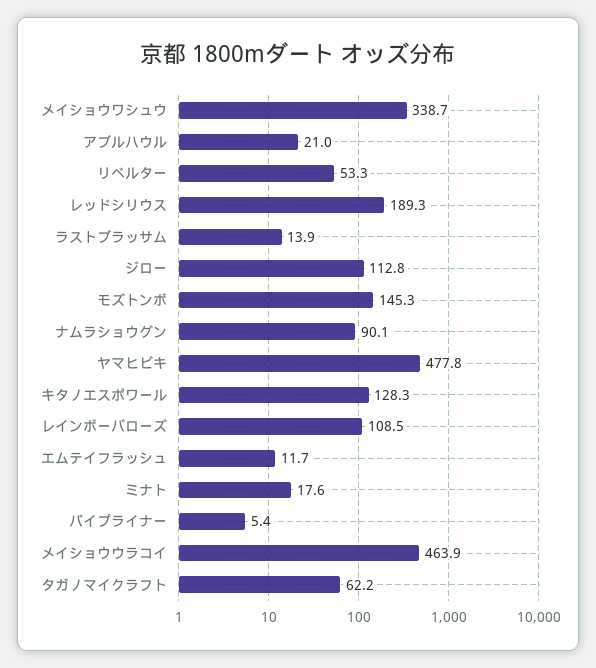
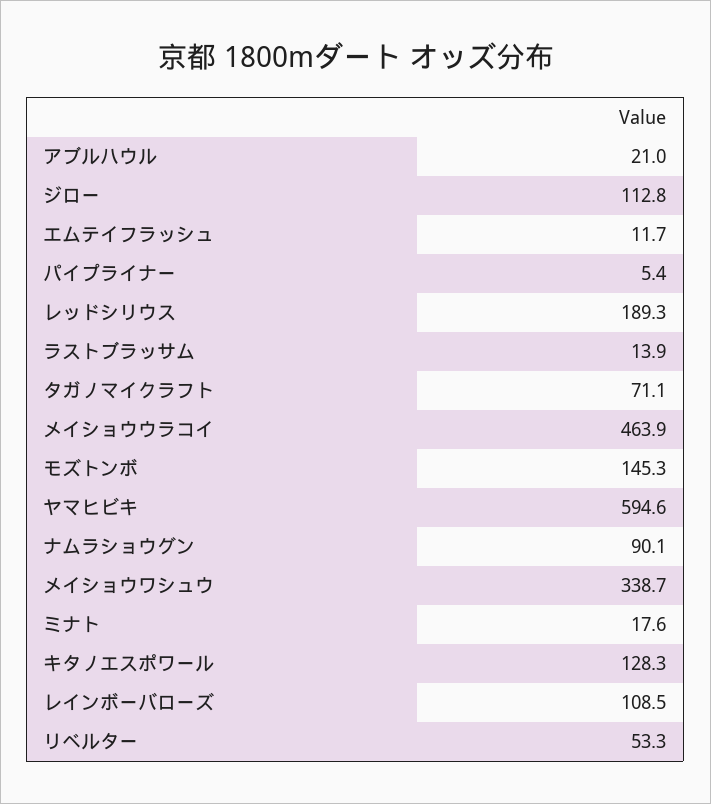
ヤマヒビキ: 477.8 -> 594.6
タガノマイクラフト: 62.2 -> 71.1

